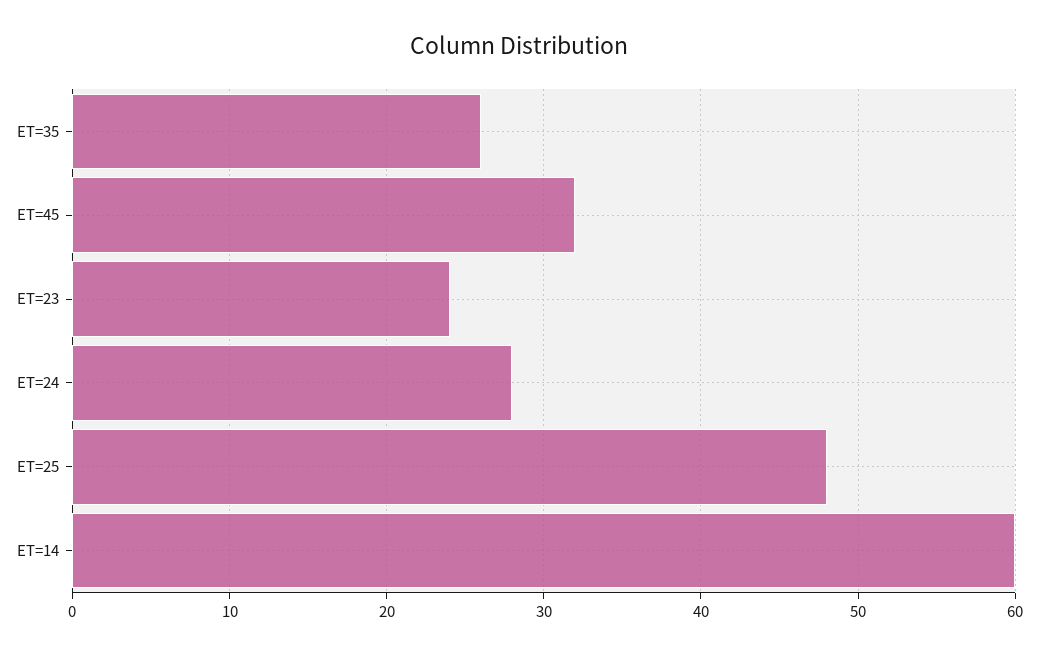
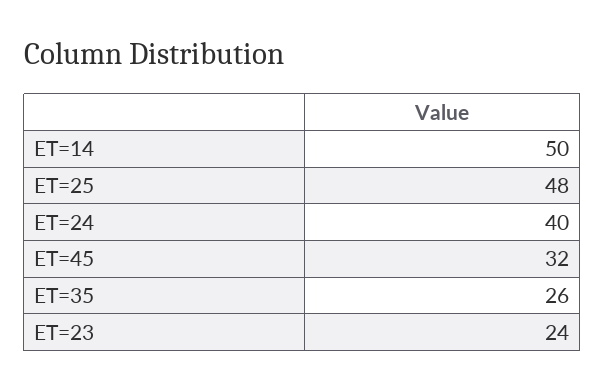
ET=24: 28 -> 40
ET=14: 60 -> 50

